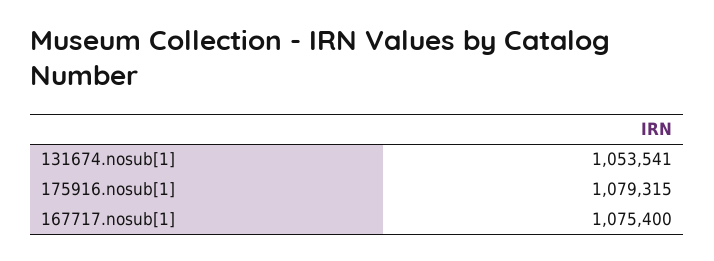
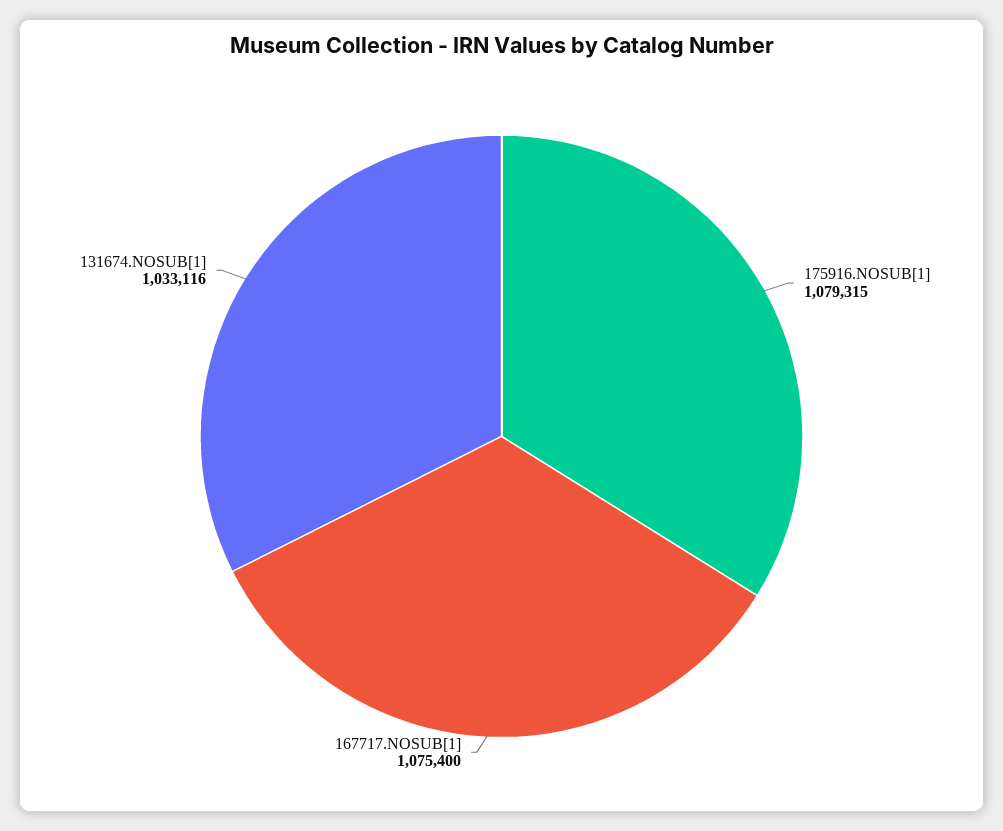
131674.nosub[1]: 1053541 -> 1033116

